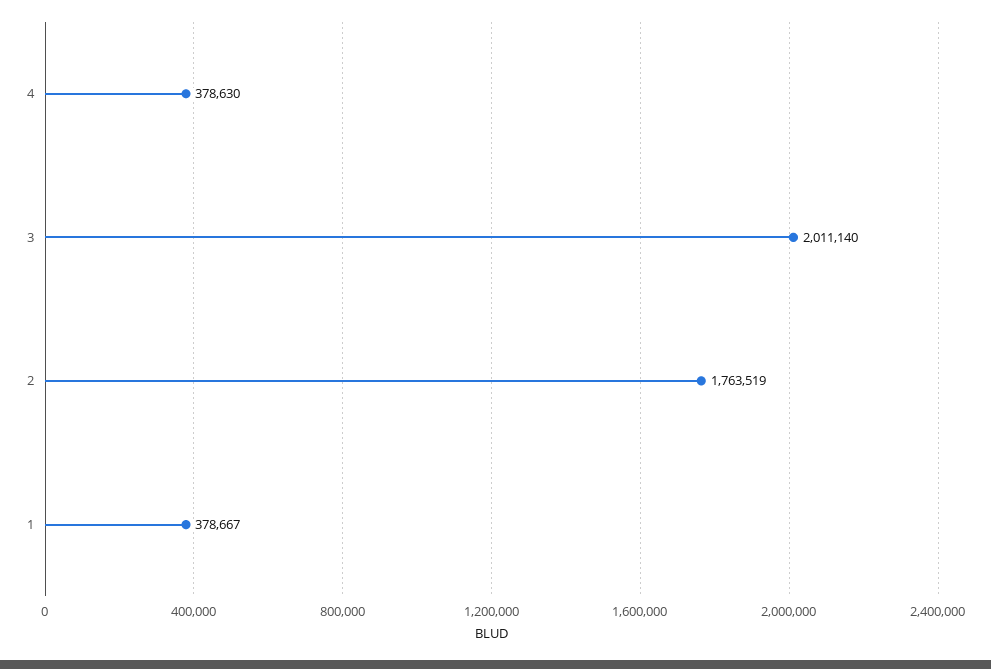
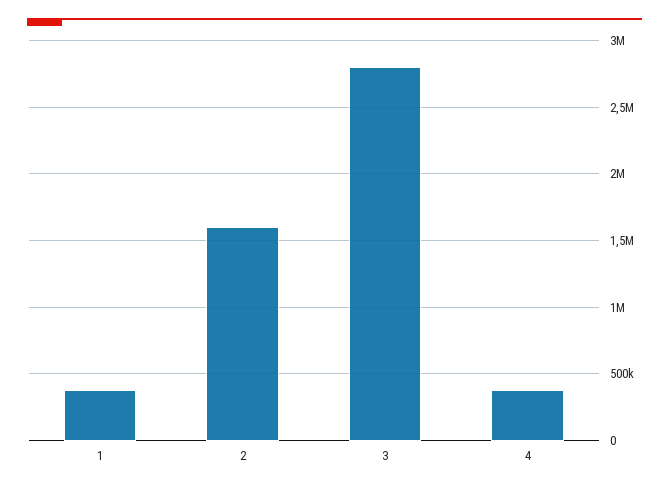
3: 2011140 -> 2800000
2: 1763519 -> 1600000

